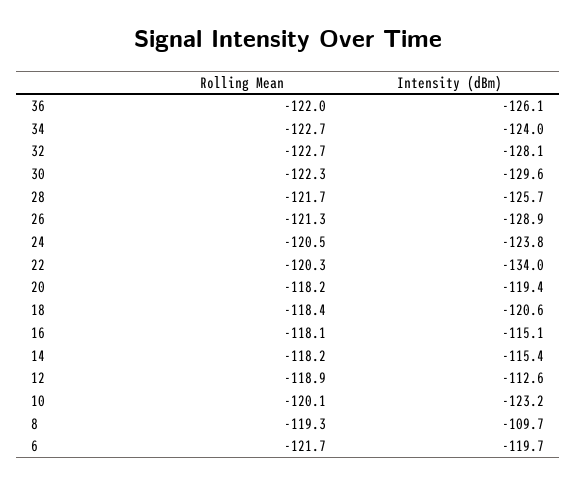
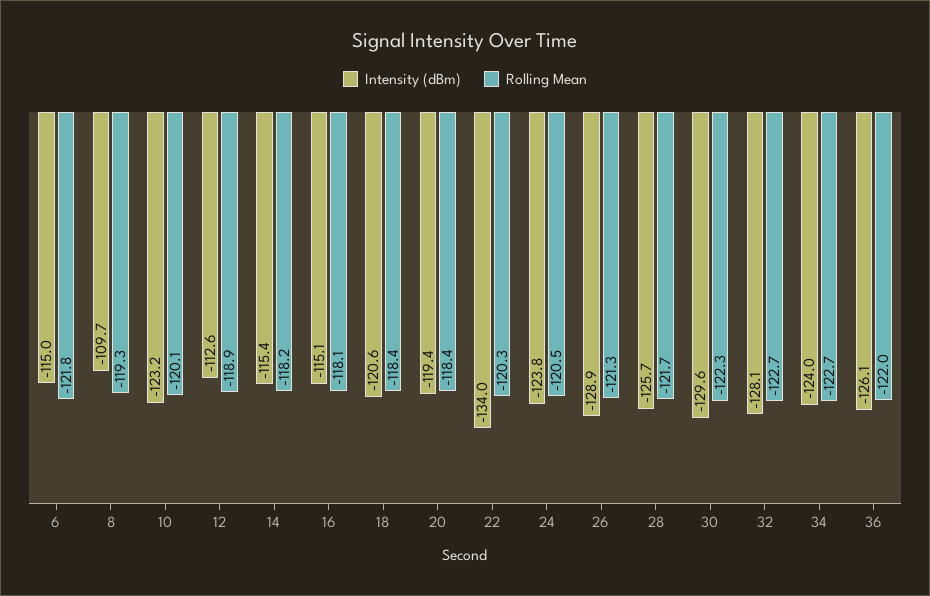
Rolling Mean, 20: -118.2 -> -118.4
Rolling Mean, 6: -121.7 -> -121.8
Intensity (dBm), 6: -119.7 -> -115

